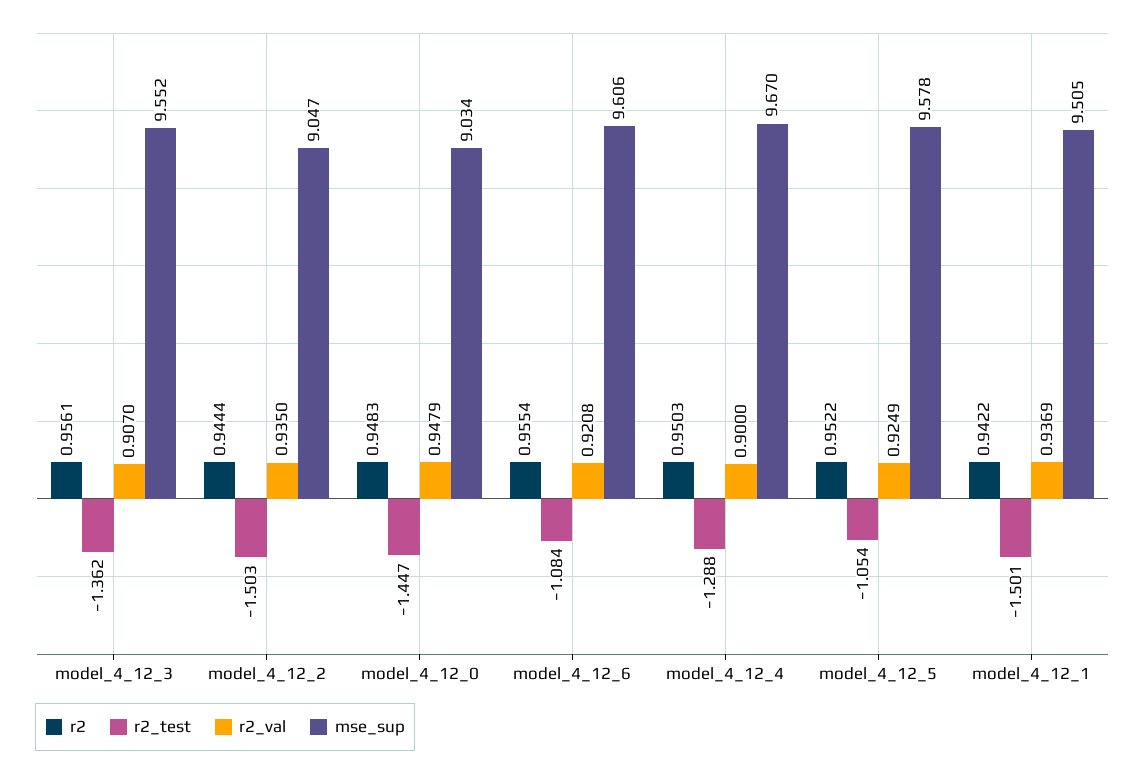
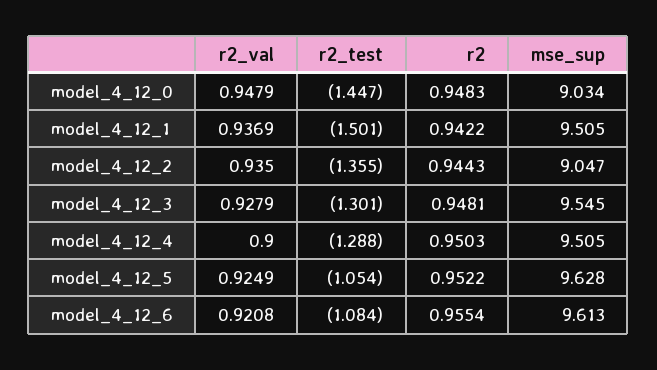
r2, model_4_12_3: 0.9561 -> 0.9481
r2_test, model_4_12_3: -1.362 -> -1.301
r2_val, model_4_12_3: 0.907 -> 0.9279
mse_sup, model_4_12_3: 9.552 -> 9.545
r2, model_4_12_2: 0.9444 -> 0.9443
r2_test, model_4_12_2: -1.503 -> -1.355
mse_sup, model_4_12_6: 9.606 -> 9.613
mse_sup, model_4_12_4: 9.67 -> 9.505
mse_sup, model_4_12_5: 9.578 -> 9.628

